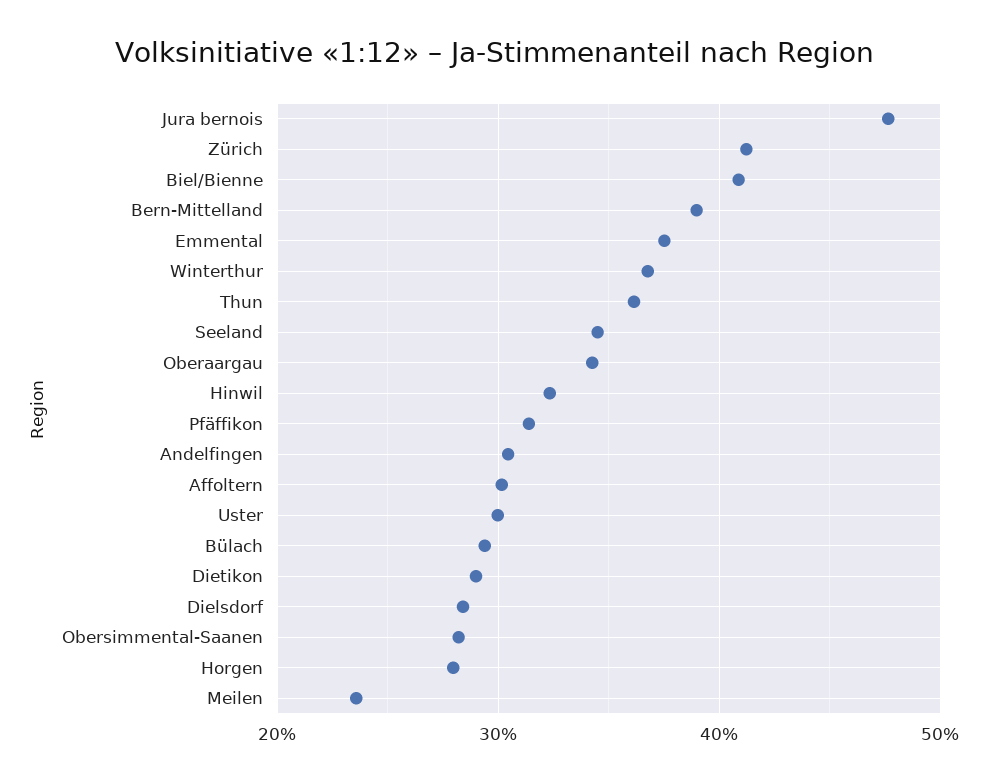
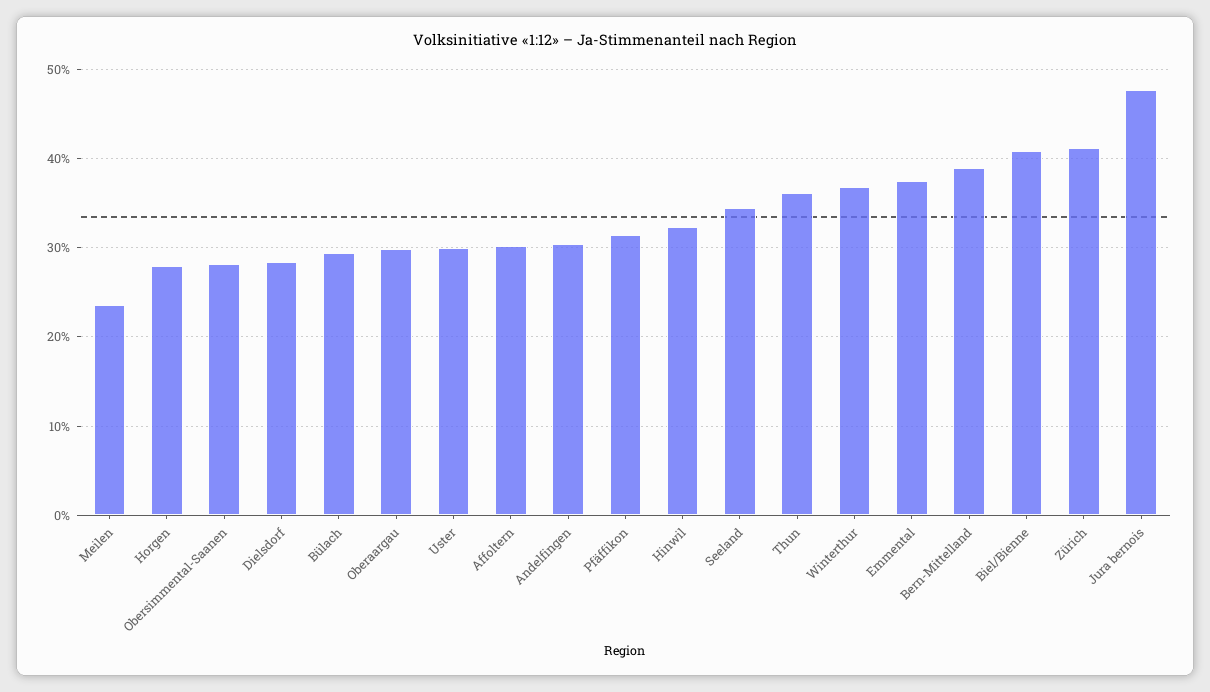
Oberaargau: 34 -> 30
Dietikon: 29 -> none

